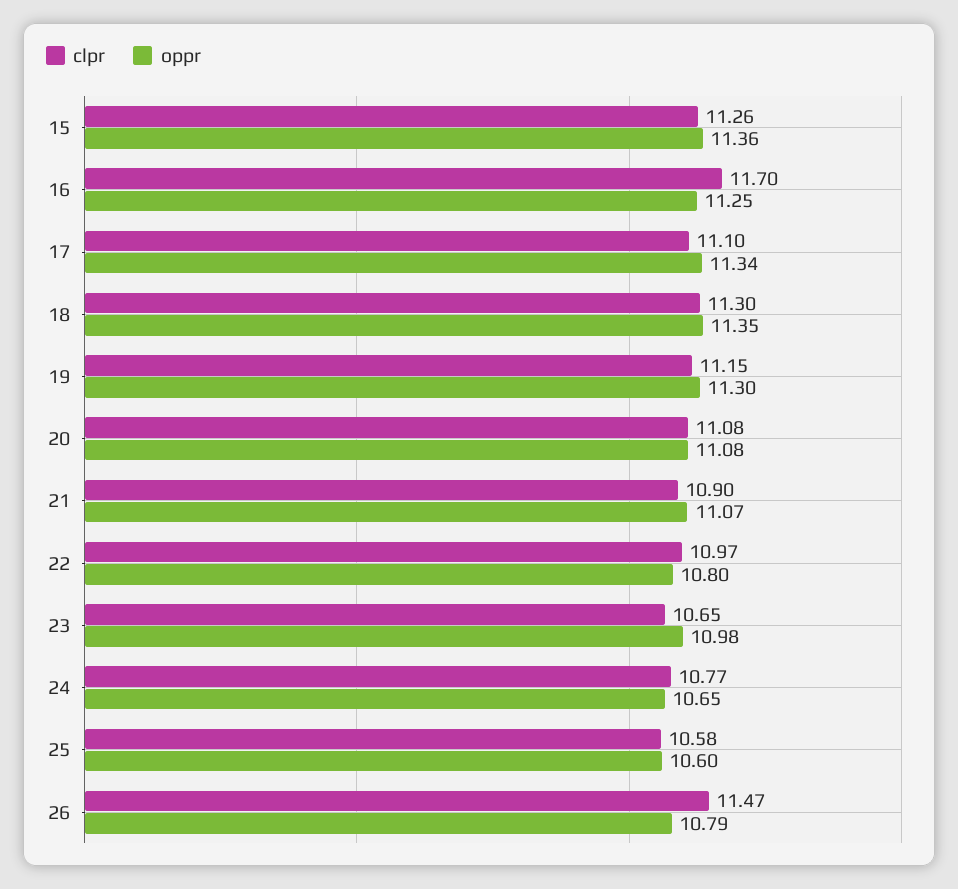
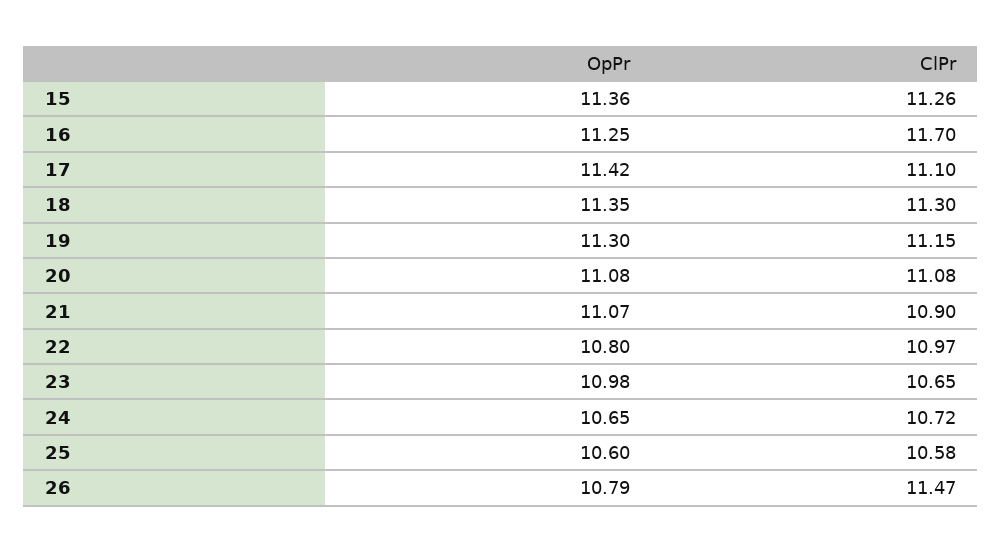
oppr, 17: 11.34 -> 11.42
clpr, 24: 10.77 -> 10.72

